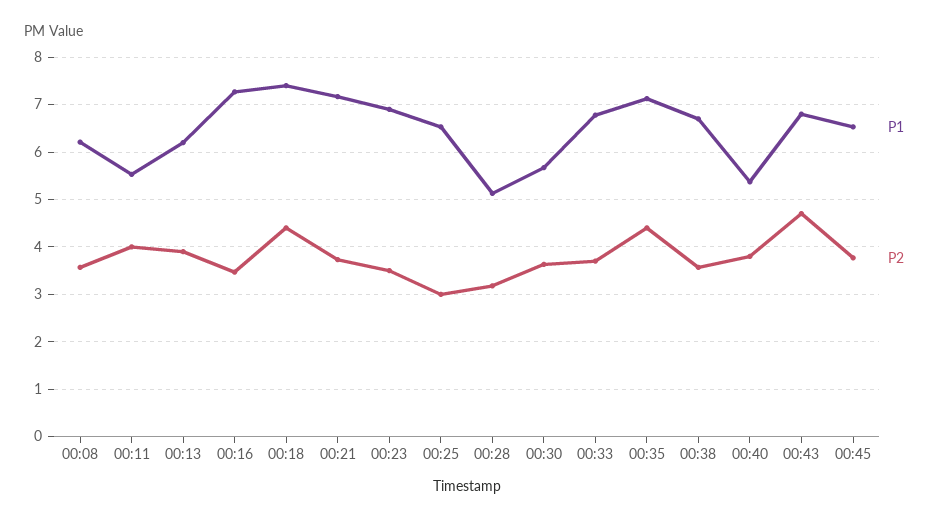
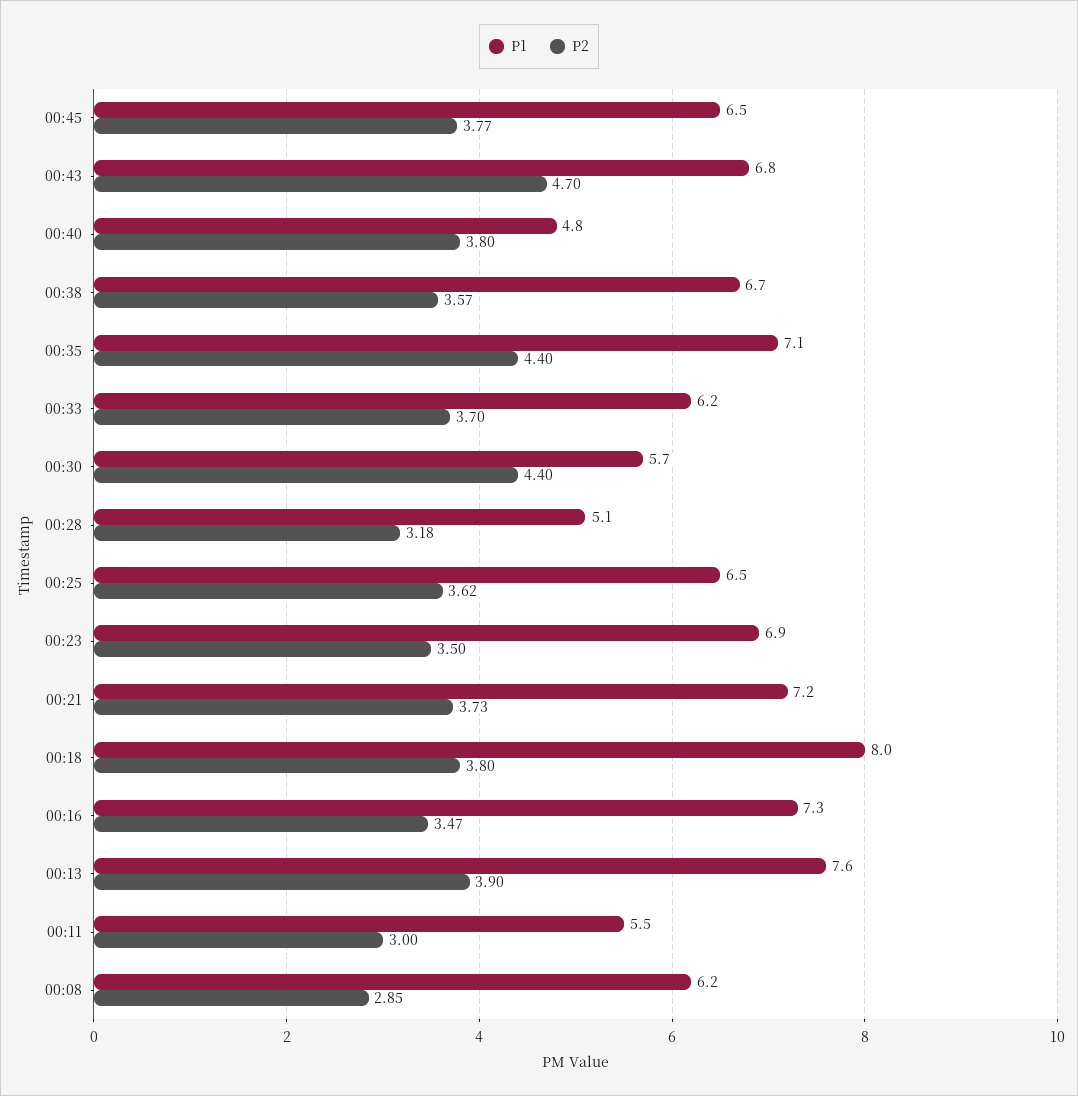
P2, 00:08: 3.6 -> 2.85
P2, 00:11: 4 -> 3
P1, 00:13: 6.2 -> 7.6
P1, 00:18: 7.4 -> 8
P2, 00:18: 4.4 -> 3.8
P2, 00:25: 3 -> 3.62
P2, 00:30: 3.6 -> 4.4
P1, 00:33: 6.8 -> 6.2
P1, 00:40: 5.4 -> 4.8

